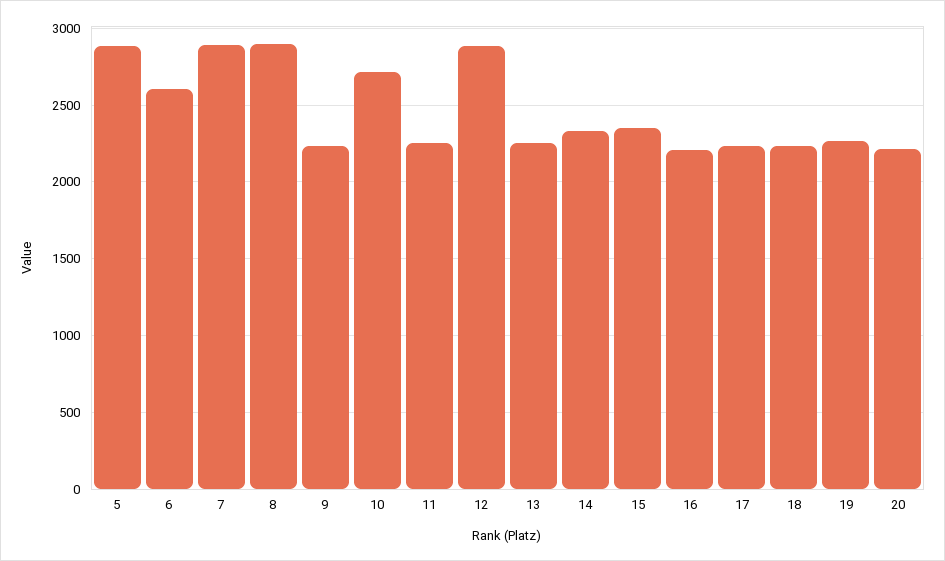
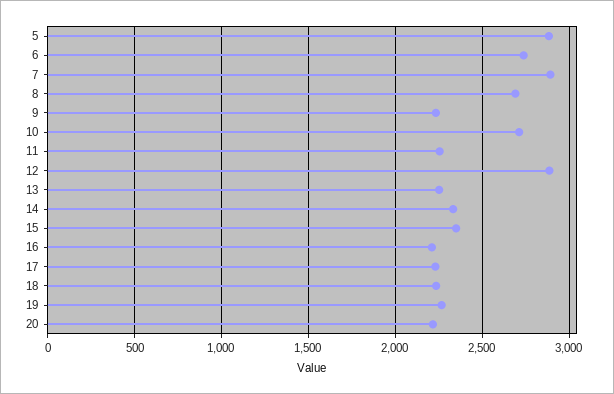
6: 2600 -> 2750
8: 2900 -> 2700

